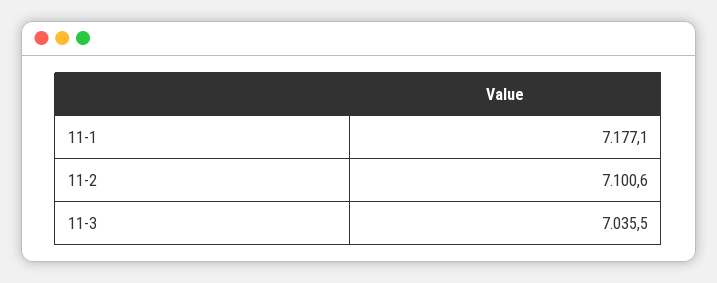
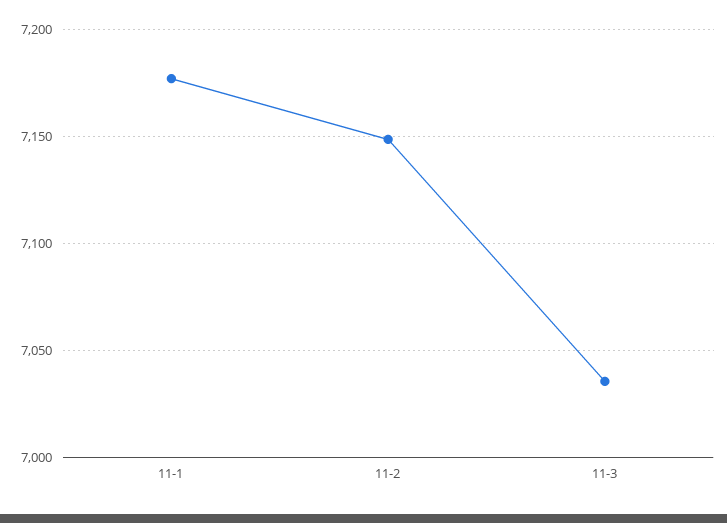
11-2: 7100.6 -> 7150

